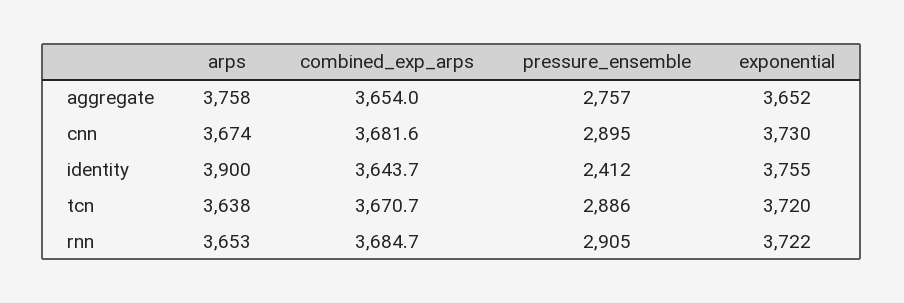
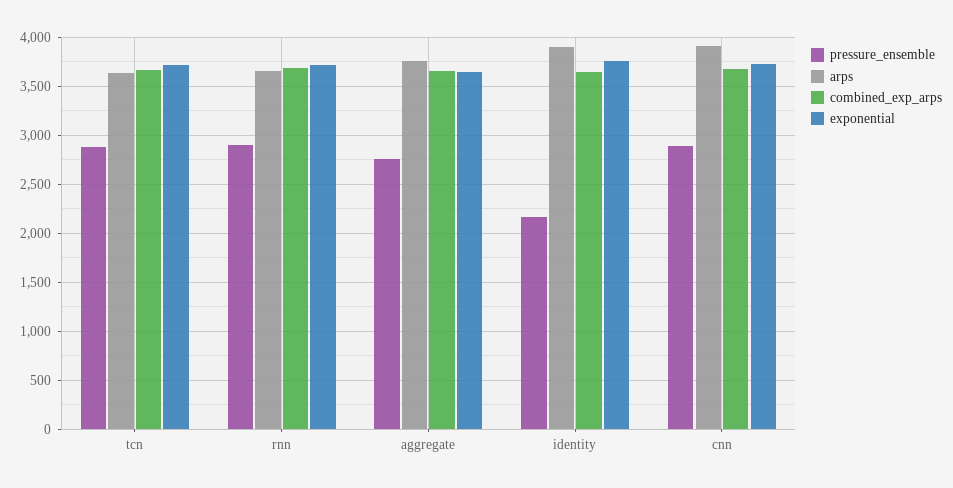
arps, cnn: 3674 -> 3900
pressure_ensemble, identity: 2412 -> 2200

